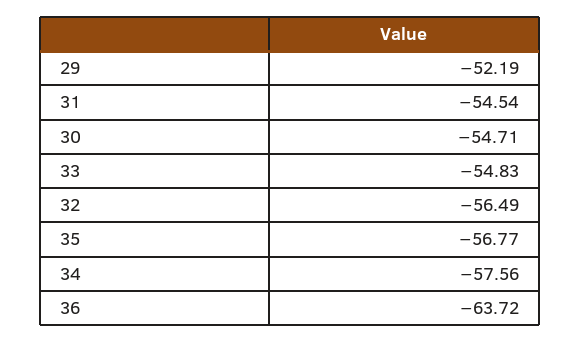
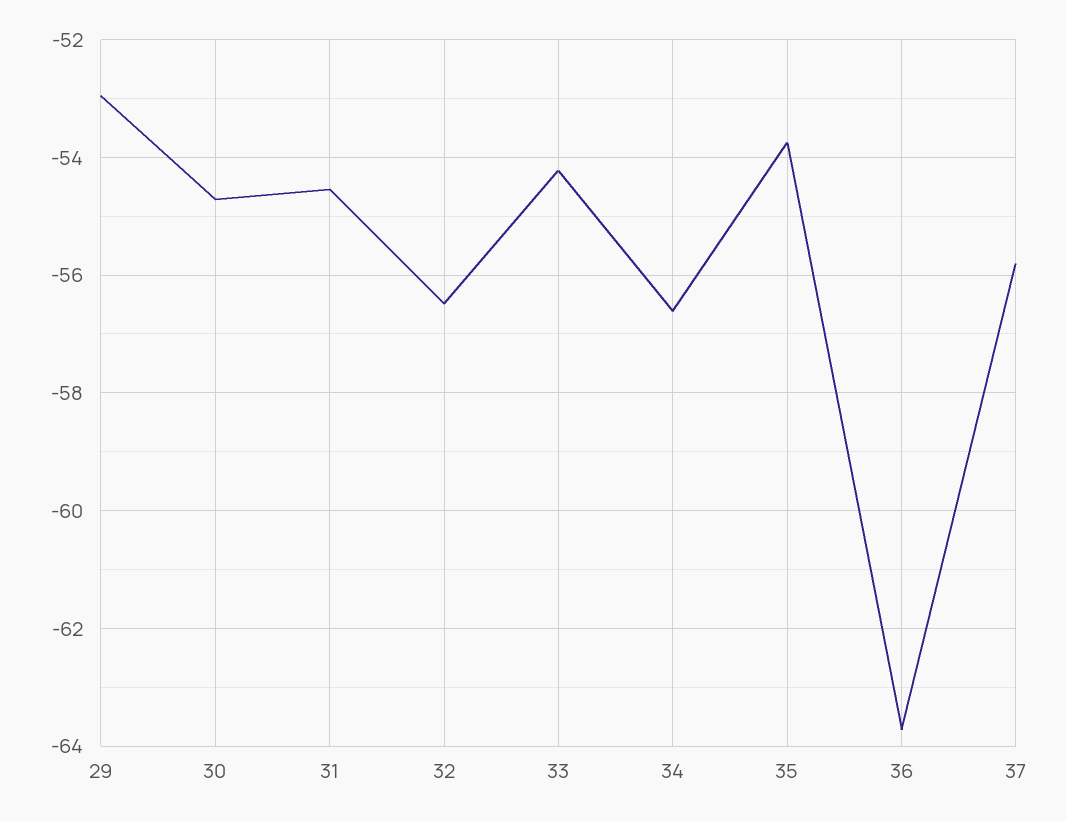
29: -52.19 -> -53
33: -54.83 -> -54.2
35: -56.77 -> -53.8
34: -57.56 -> -56.6
37: none -> -55.8

